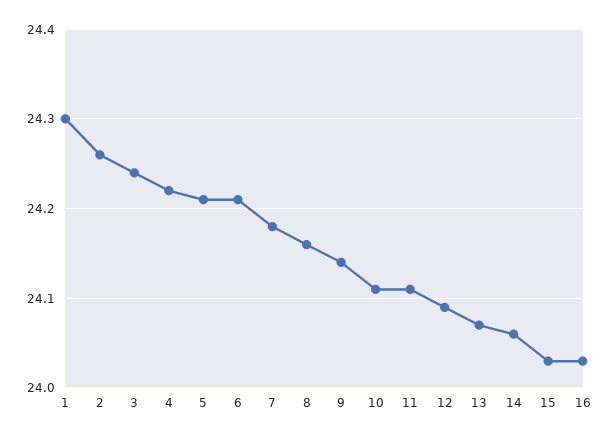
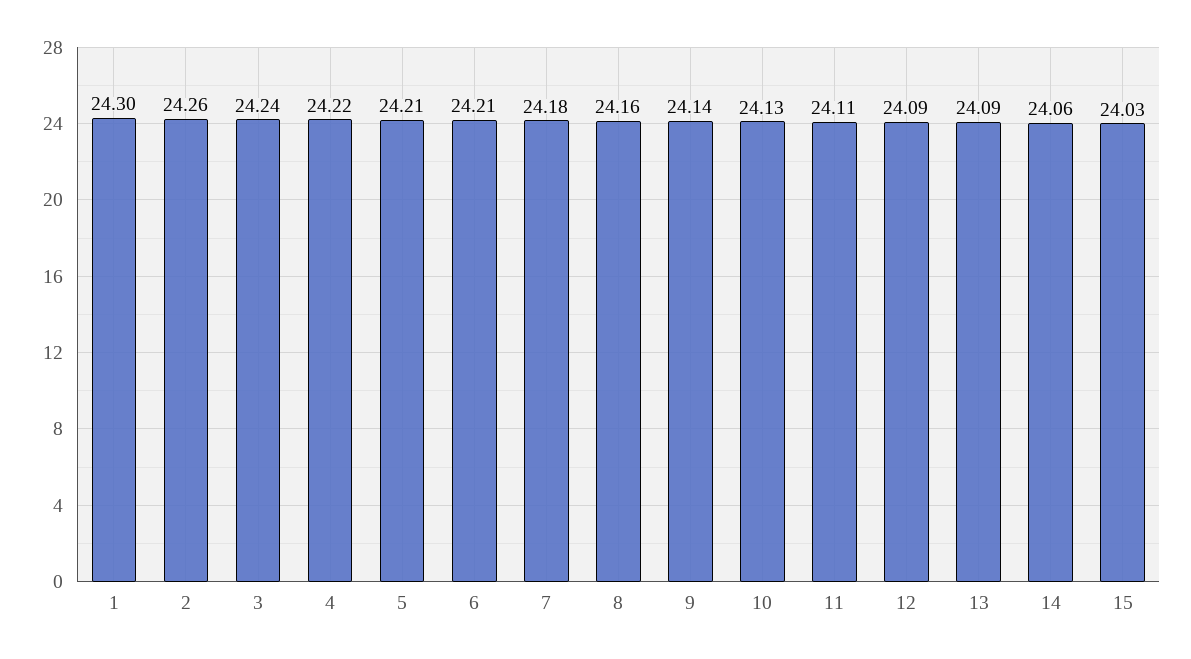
10: 24.11 -> 24.13
13: 24.07 -> 24.09
16: 24.03 -> none

